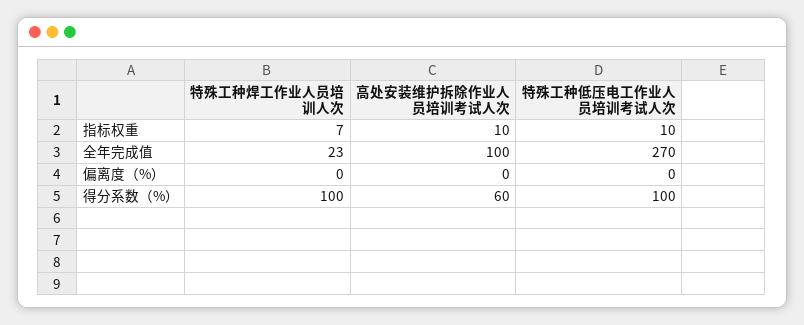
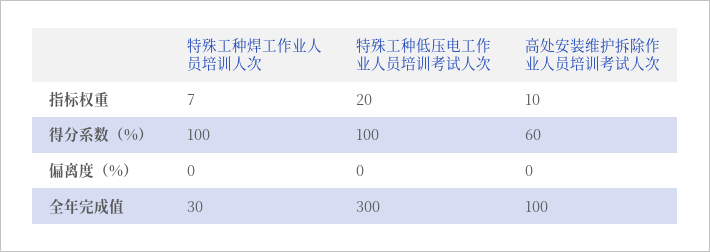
特殊工种低压电工作业人员培训考试人次, 指标权重: 10 -> 20
特殊工种焊工作业人员培训人次, 全年完成值: 23 -> 30
特殊工种低压电工作业人员培训考试人次, 全年完成值: 270 -> 300

